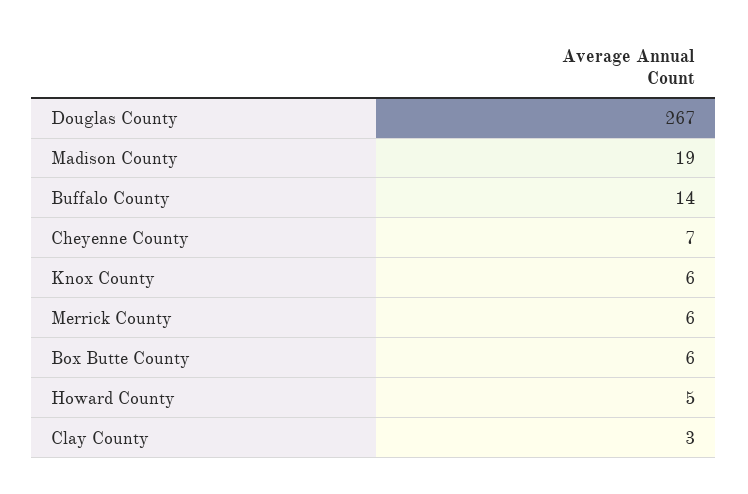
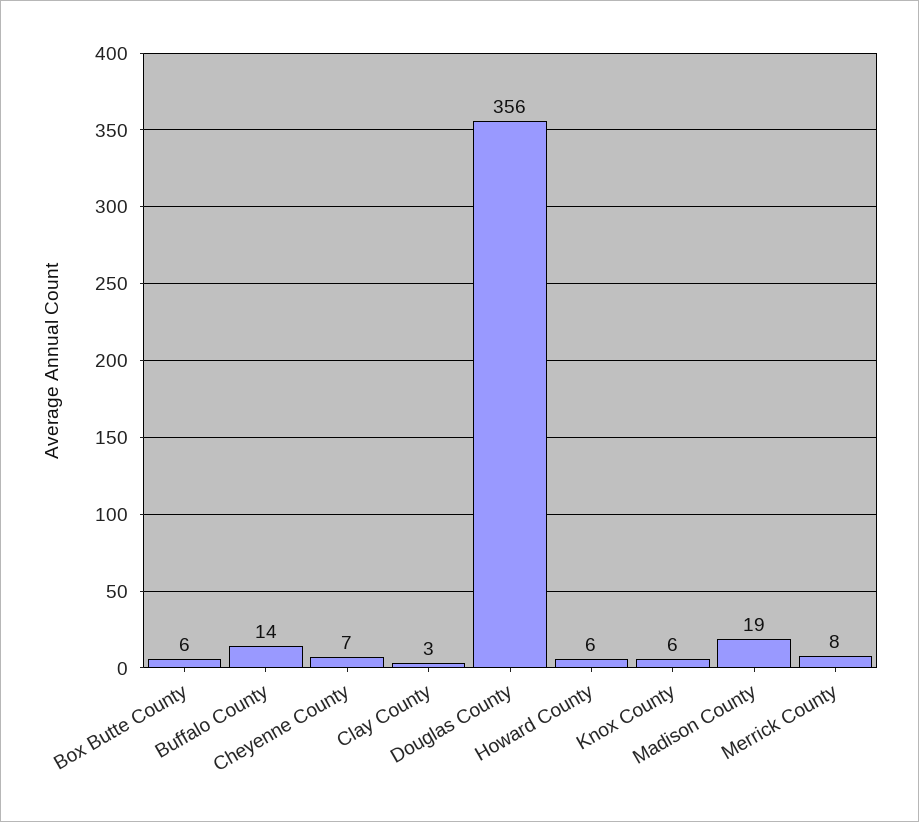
Douglas County: 267 -> 356
Merrick County: 6 -> 8
Howard County: 5 -> 6

